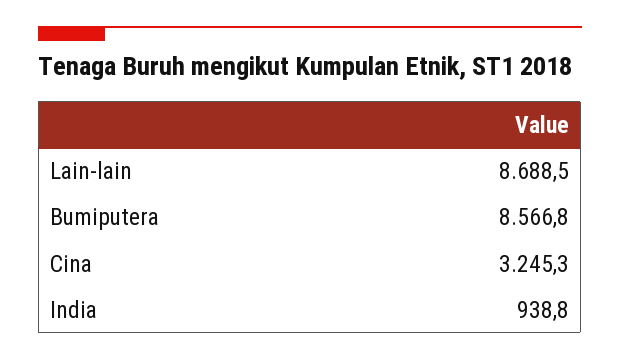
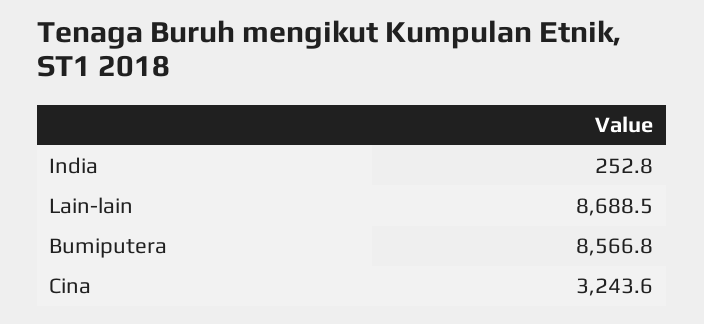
Cina: 3245.3 -> 3243.6
India: 938.8 -> 252.8

